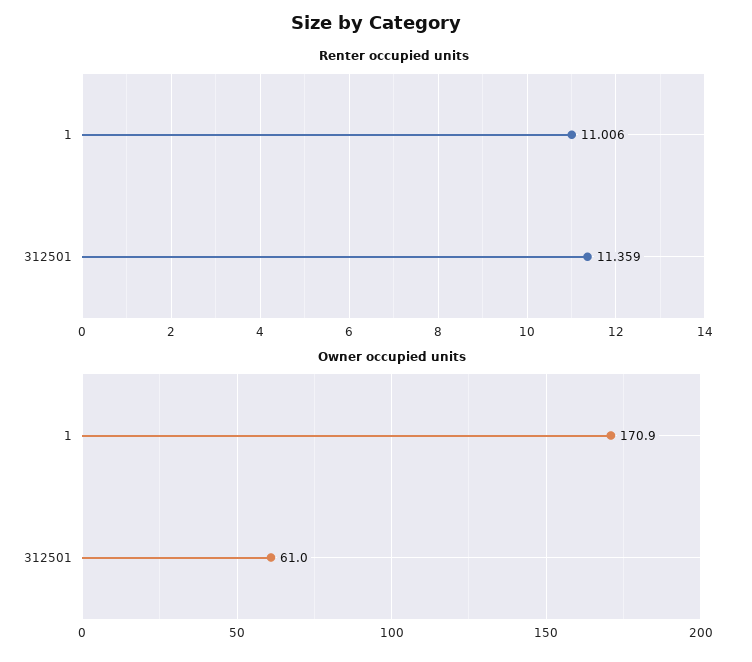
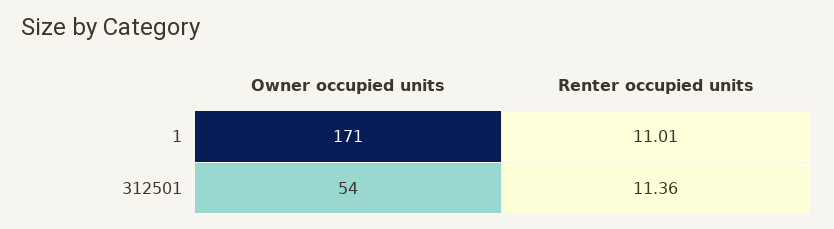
Owner occupied units, 312501: 61 -> 54

